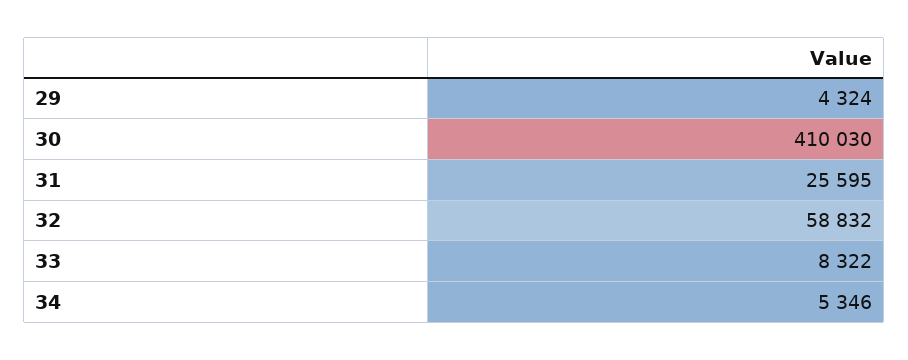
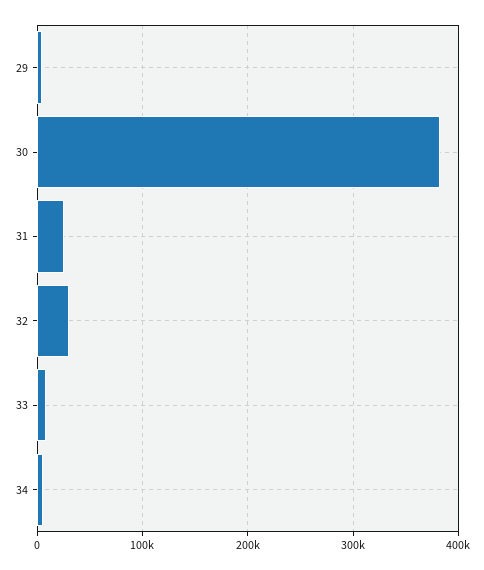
30: 410030 -> 380000
32: 58832 -> 30000

